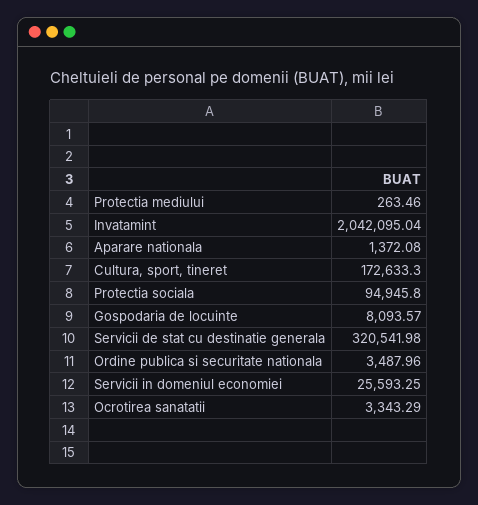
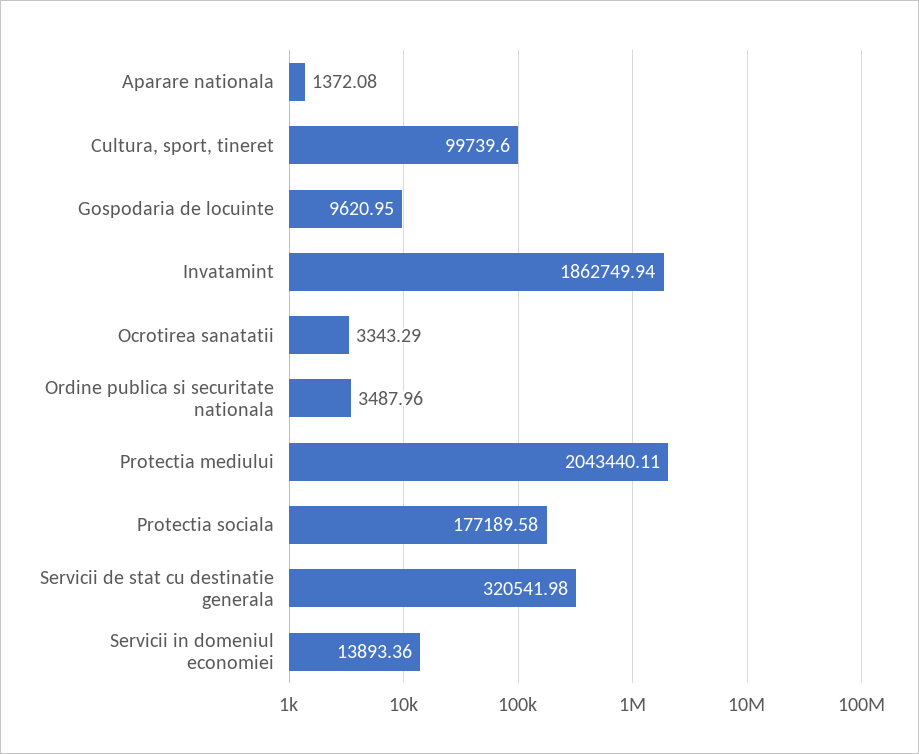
Protectia mediului: 263.46 -> 2043440.11
Invatamint: 2042095.04 -> 1862749.94
Cultura, sport, tineret: 172633.3 -> 99739.6
Protectia sociala: 94945.8 -> 177189.58
Gospodaria de locuinte: 8093.57 -> 9620.95
Servicii in domeniul economiei: 25593.25 -> 13893.36

